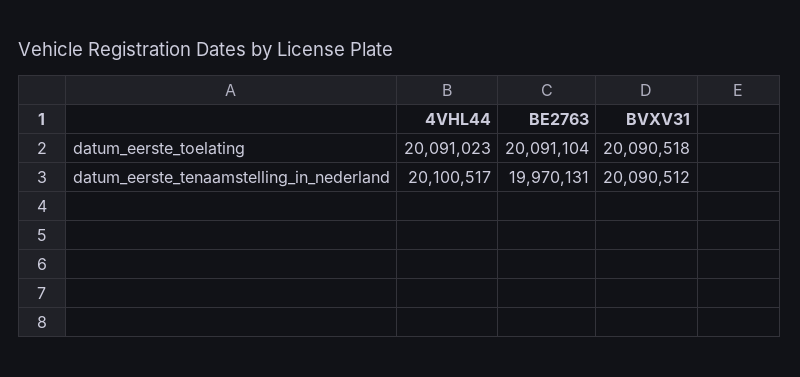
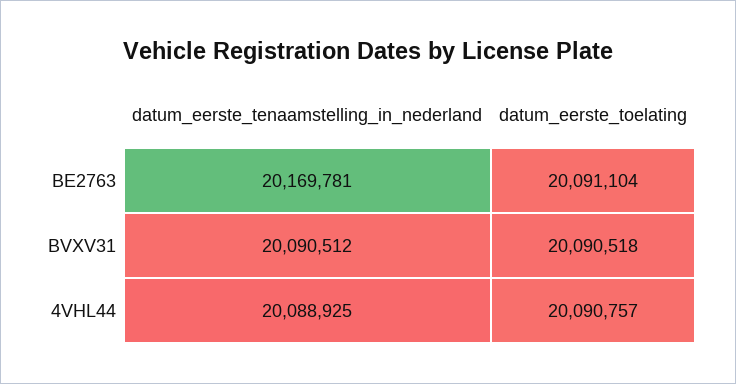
4VHL44, datum_eerste_toelating: 20091023 -> 20090757
4VHL44, datum_eerste_tenaamstelling_in_nederland: 20100517 -> 20088925
BE2763, datum_eerste_tenaamstelling_in_nederland: 19970131 -> 20169781

